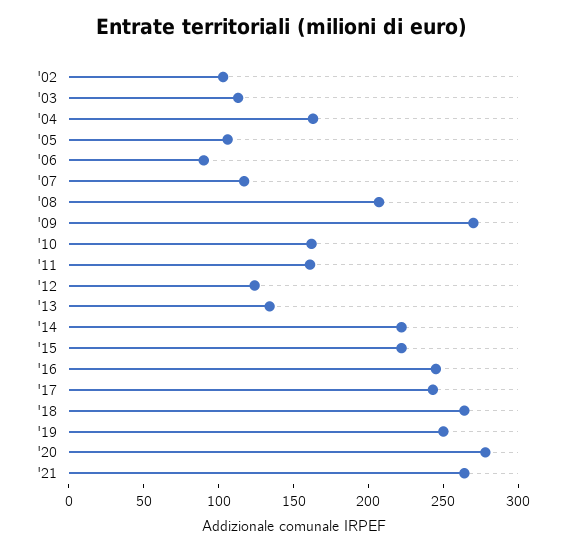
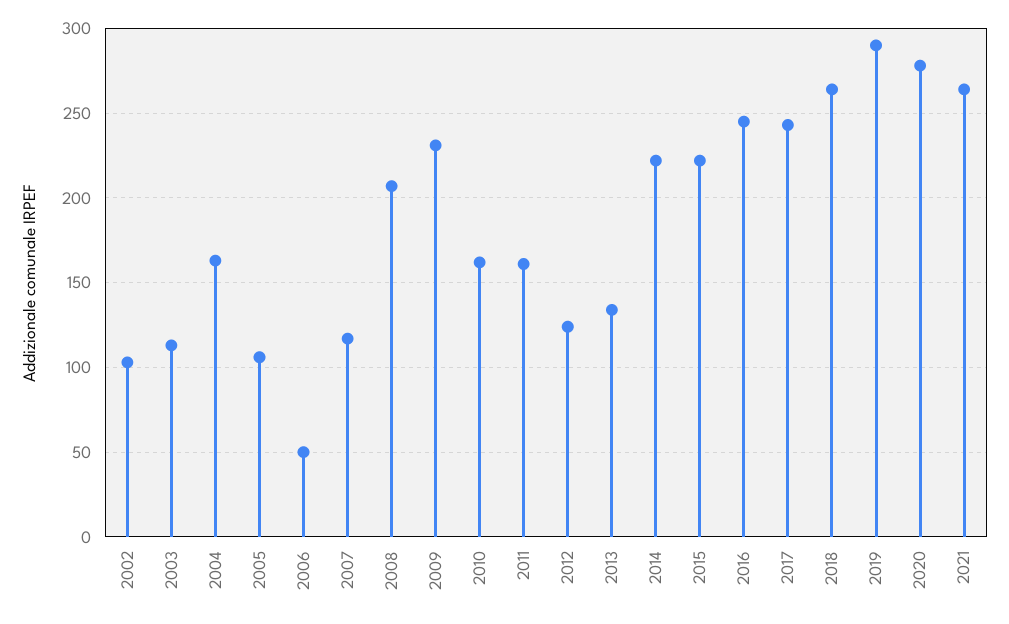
'06: 90 -> 50
'09: 270 -> 230
'19: 250 -> 290

